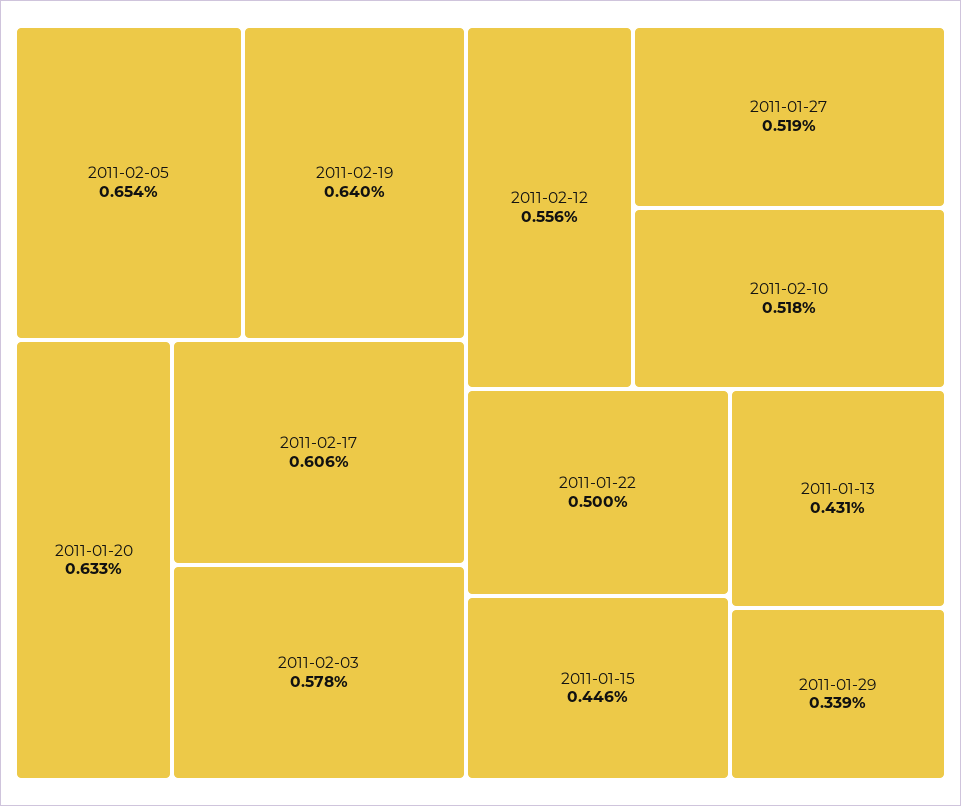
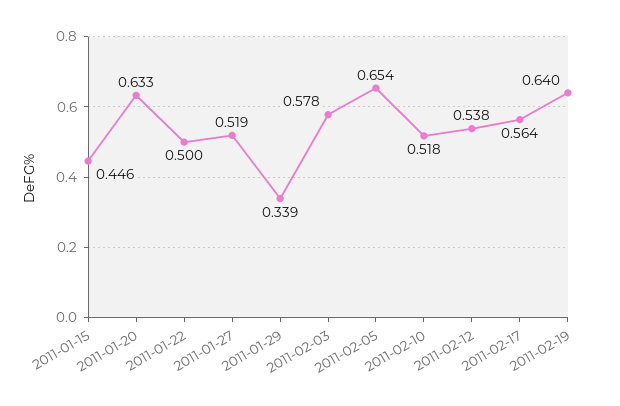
2011-02-17: 0.606 -> 0.564
2011-02-12: 0.556 -> 0.538
2011-01-13: 0.431 -> none

